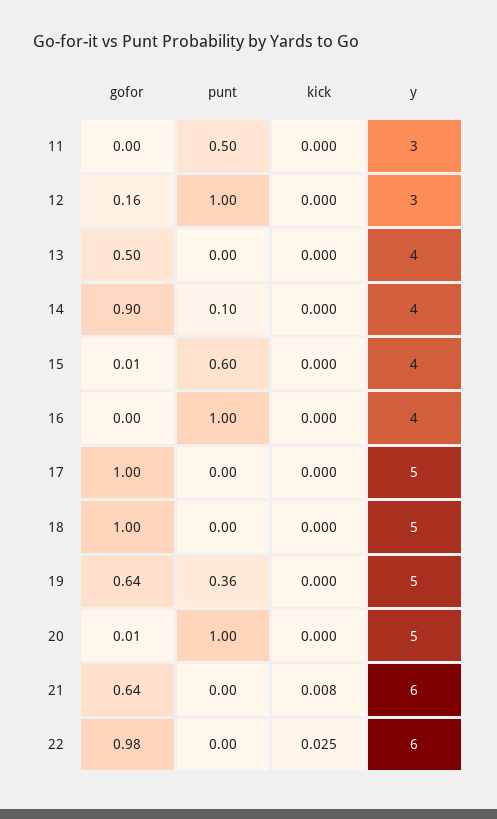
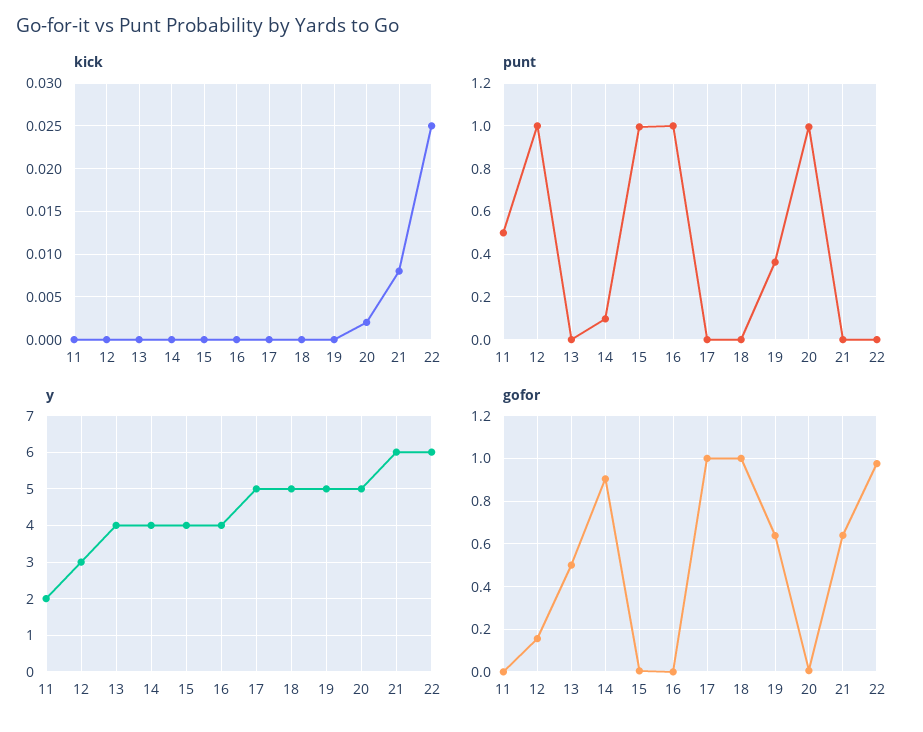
y, 11: 3 -> 2
punt, 15: 0.6 -> 1
kick, 20: 0 -> 0.002

